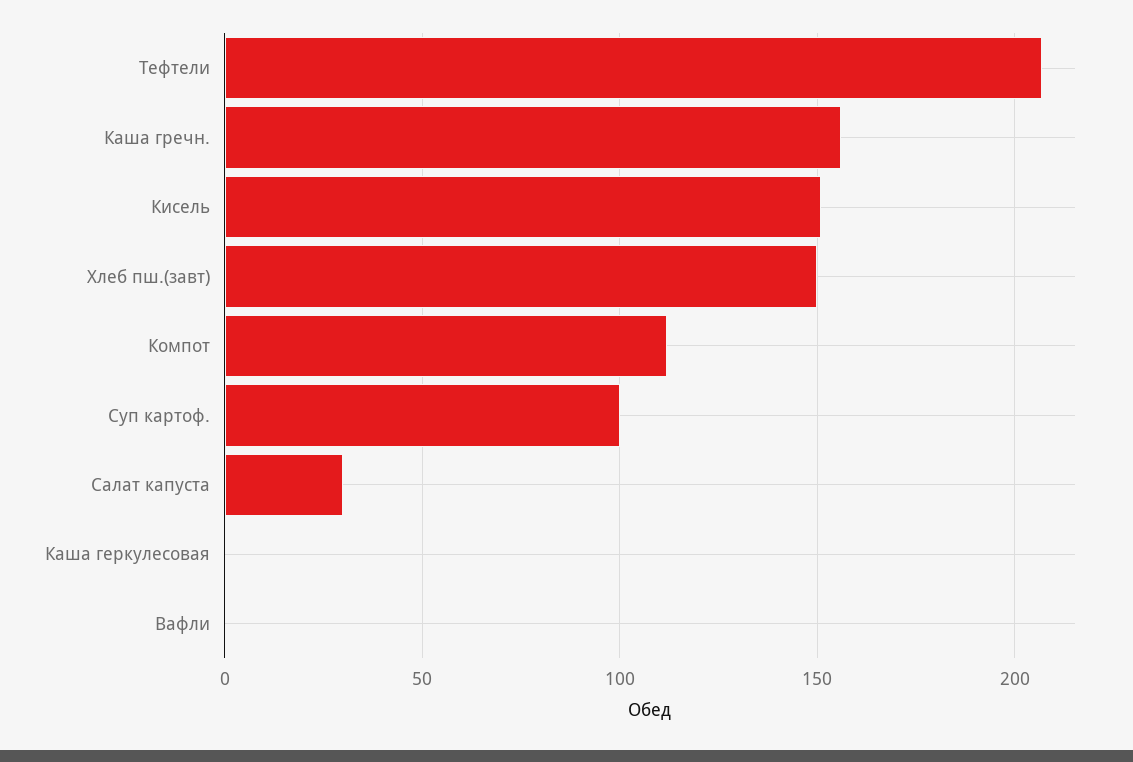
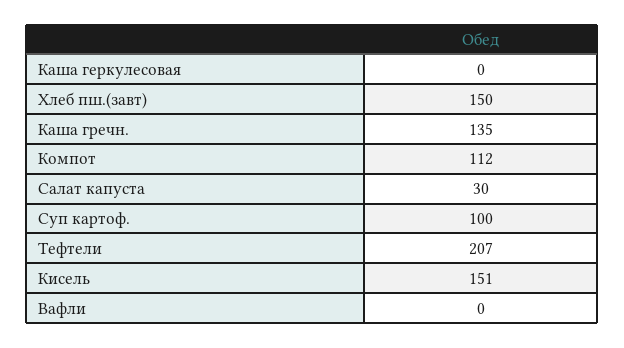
Каша гречн.: 155 -> 135

